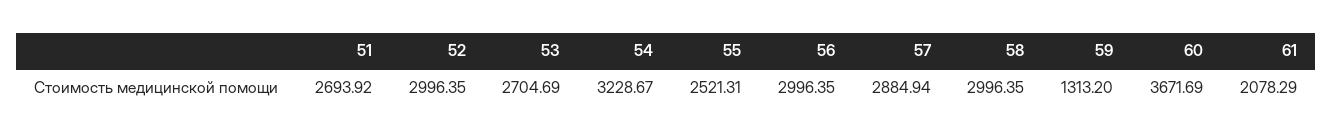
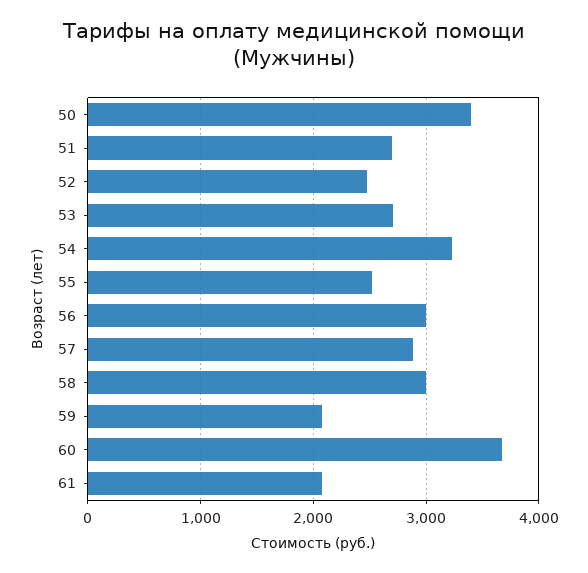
52: 2996.35 -> 2500
59: 1313.2 -> 2100
50: none -> 3400

